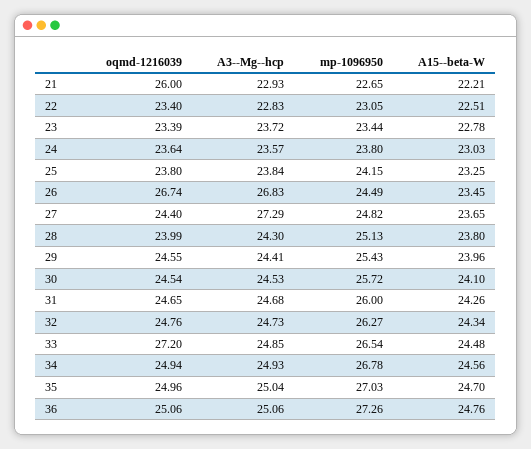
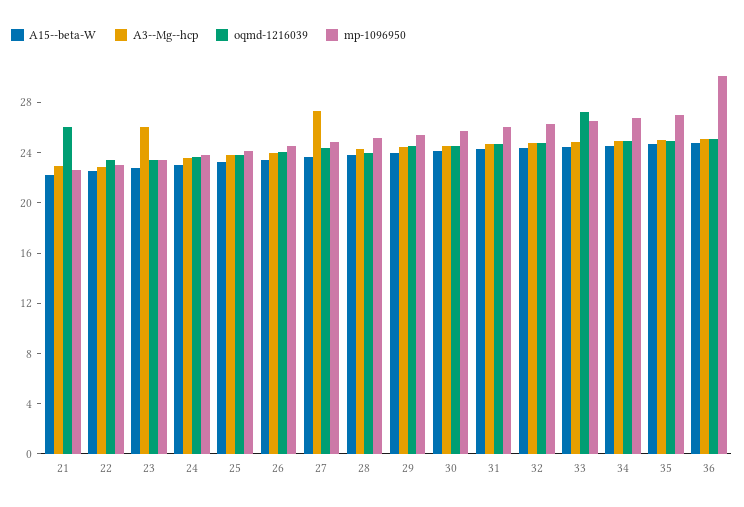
A3--Mg--hcp, 23: 23.72 -> 26
oqmd-1216039, 26: 26.74 -> 24
A3--Mg--hcp, 26: 26.83 -> 24
mp-1096950, 36: 27.26 -> 30

